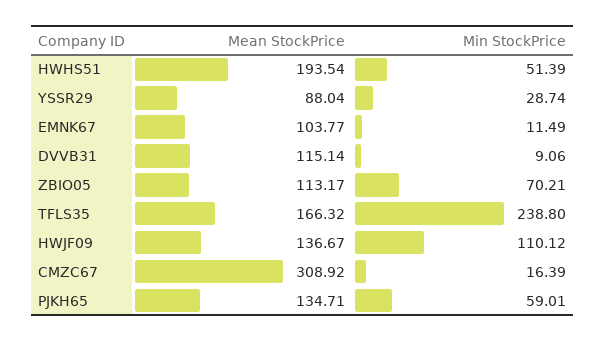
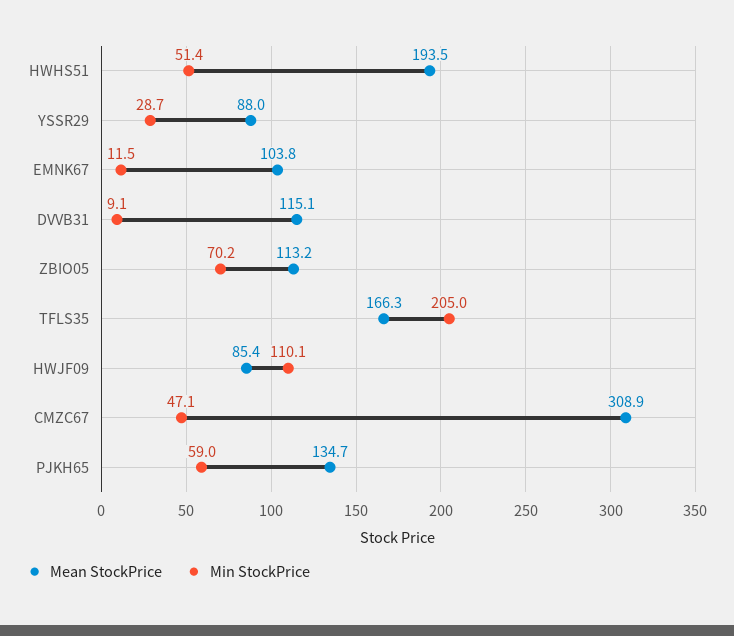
Min StockPrice, TFLS35: 238.8 -> 205
Mean StockPrice, HWJF09: 136.67 -> 85.4
Min StockPrice, CMZC67: 16.39 -> 47.1

